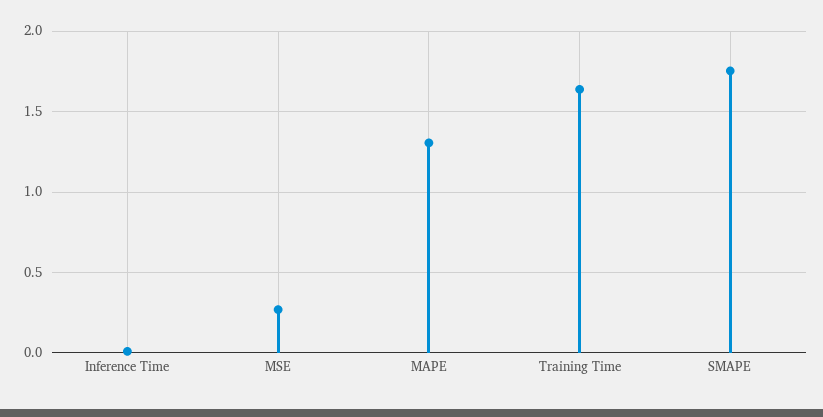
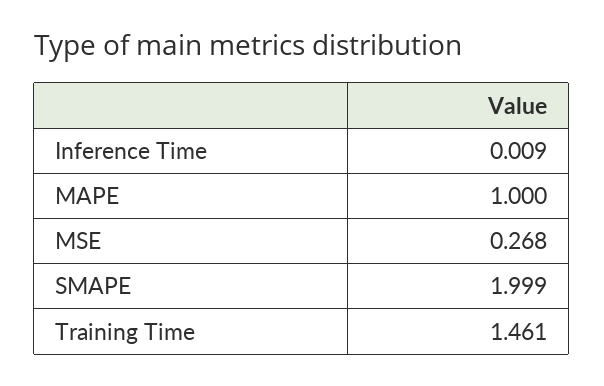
MAPE: 1.3 -> 1
Training Time: 1.65 -> 1.461
SMAPE: 1.75 -> 1.999

